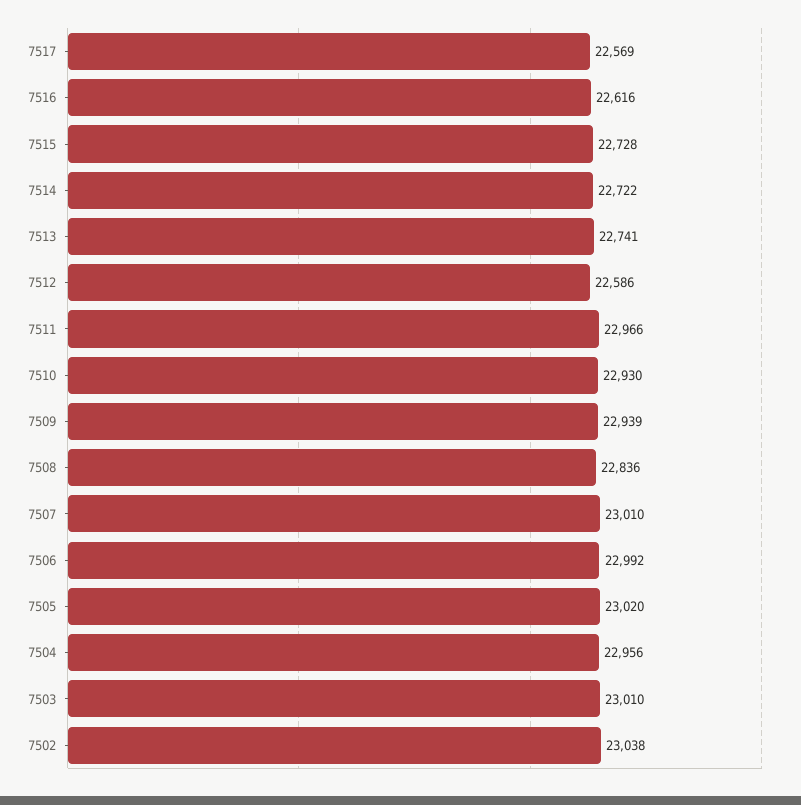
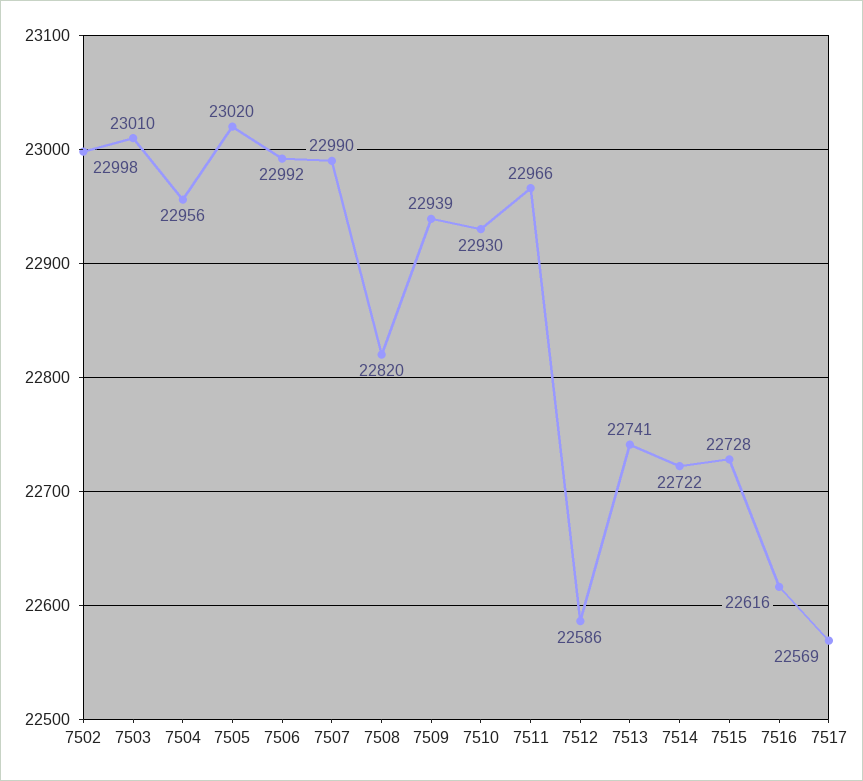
7508: 22836 -> 22820
7507: 23010 -> 22990
7502: 23038 -> 22998

